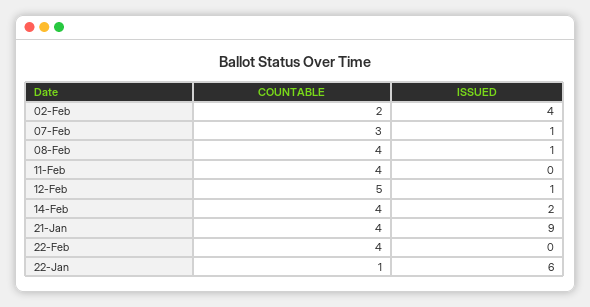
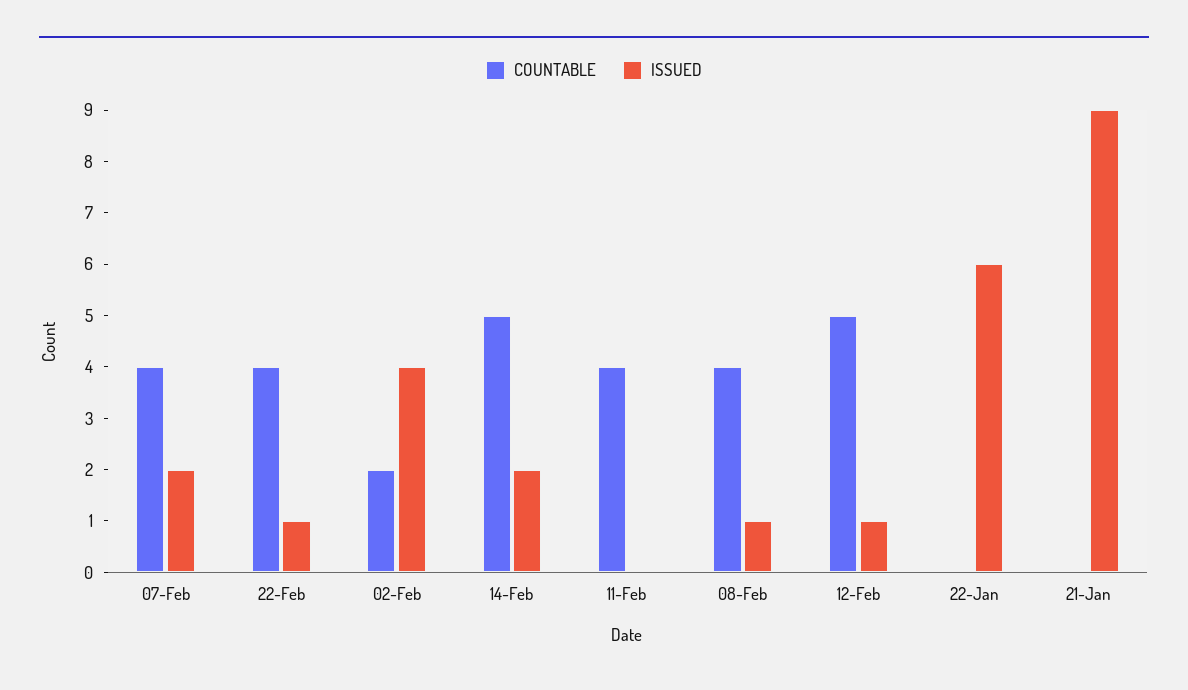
COUNTABLE, 07-Feb: 3 -> 4
ISSUED, 07-Feb: 1 -> 2
COUNTABLE, 14-Feb: 4 -> 5
COUNTABLE, 21-Jan: 4 -> 0
ISSUED, 22-Feb: 0 -> 1
COUNTABLE, 22-Jan: 1 -> 0

